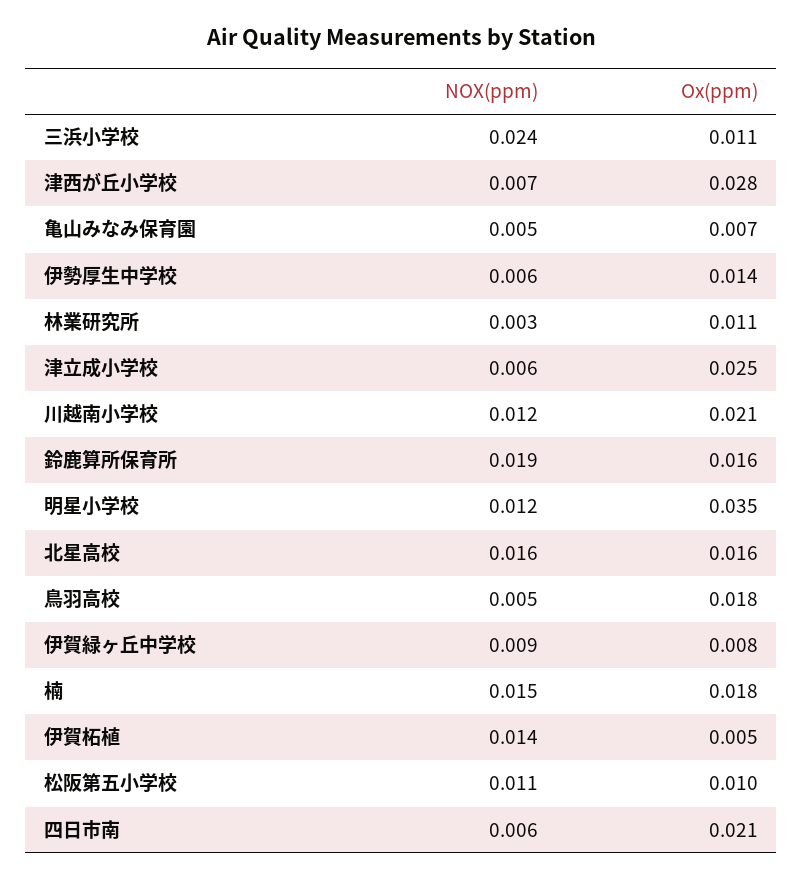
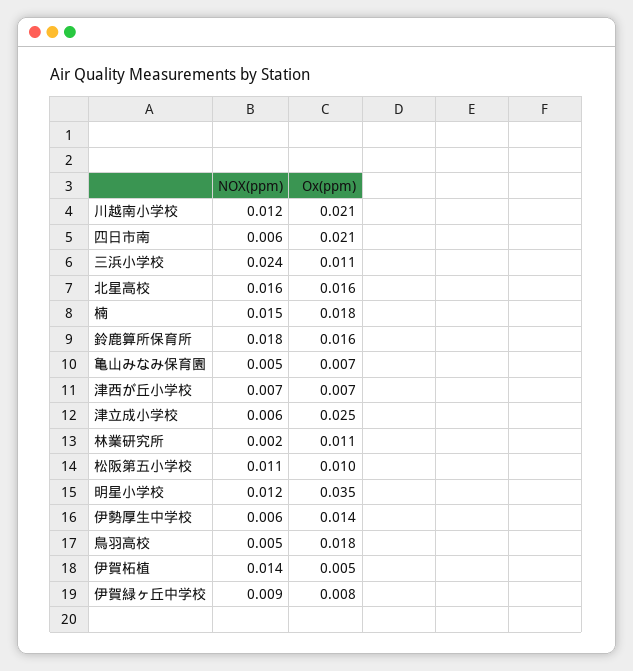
Ox(ppm), 津西が丘小学校: 0.028 -> 0.007
NOX(ppm), 林業研究所: 0.003 -> 0.002
NOX(ppm), 鈴鹿算所保育所: 0.019 -> 0.018

